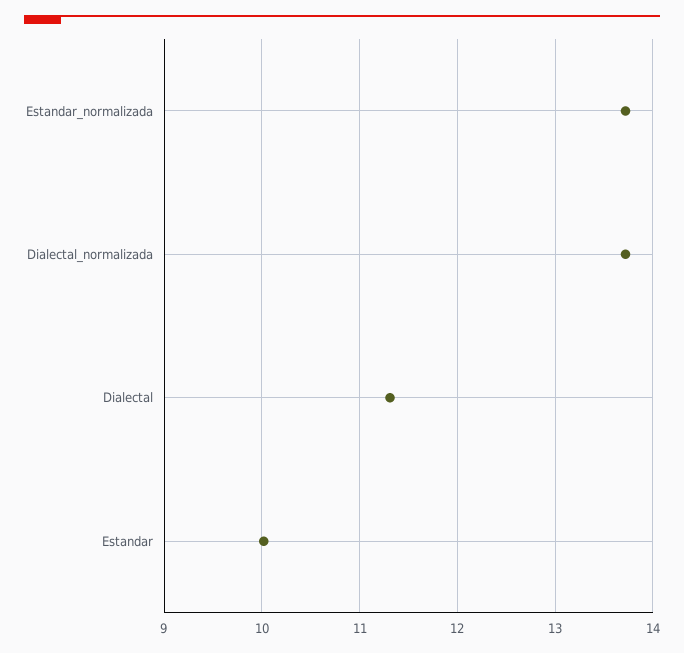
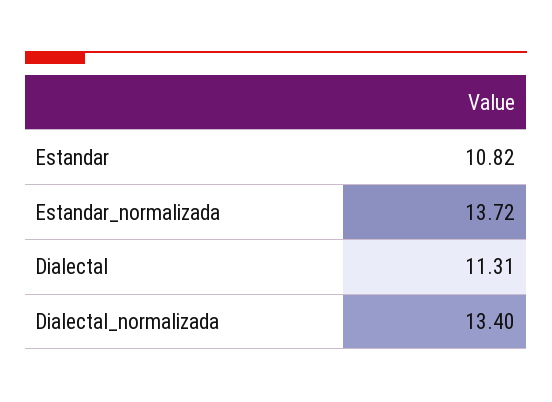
Dialectal_normalizada: 13.7 -> 13.4
Estandar: 10 -> 10.82

